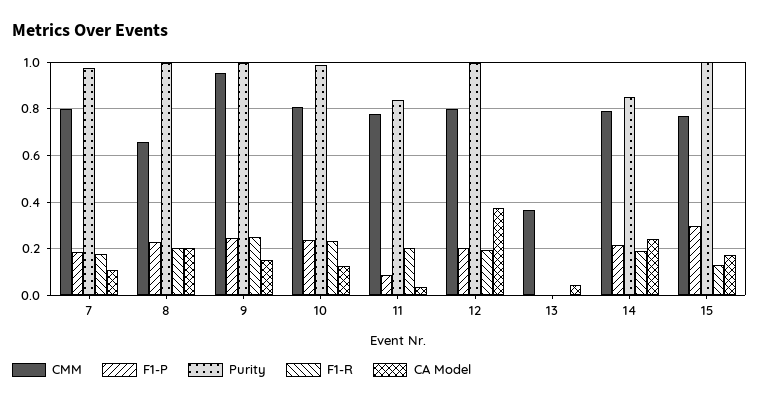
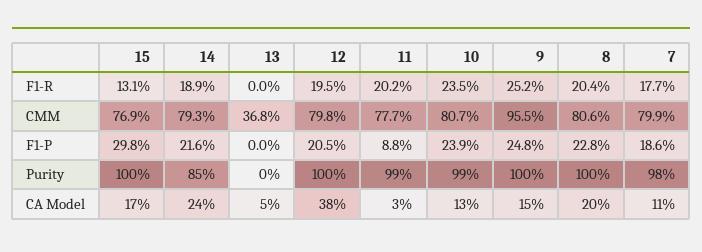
CMM, 8: 0.65 -> 0.806
Purity, 11: 0.85 -> 0.99

